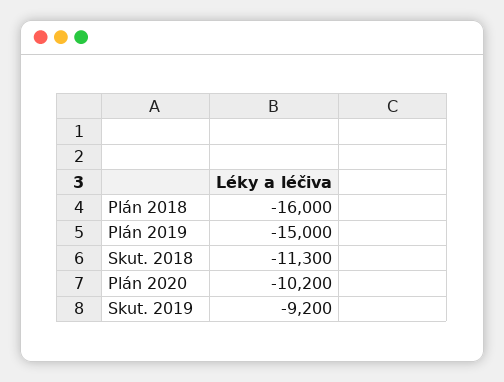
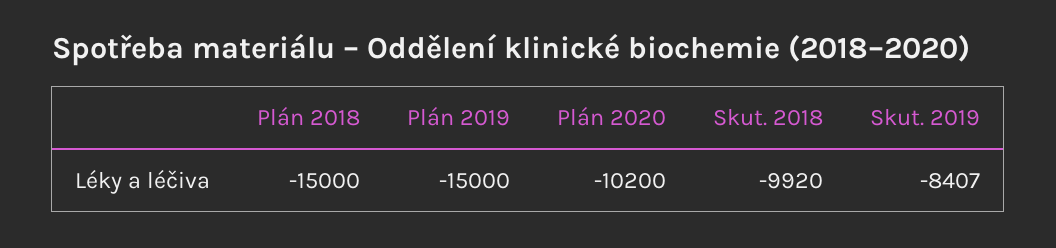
Plán 2018: -16000 -> -15000
Skut. 2018: -11300 -> -9920
Skut. 2019: -9200 -> -8407

